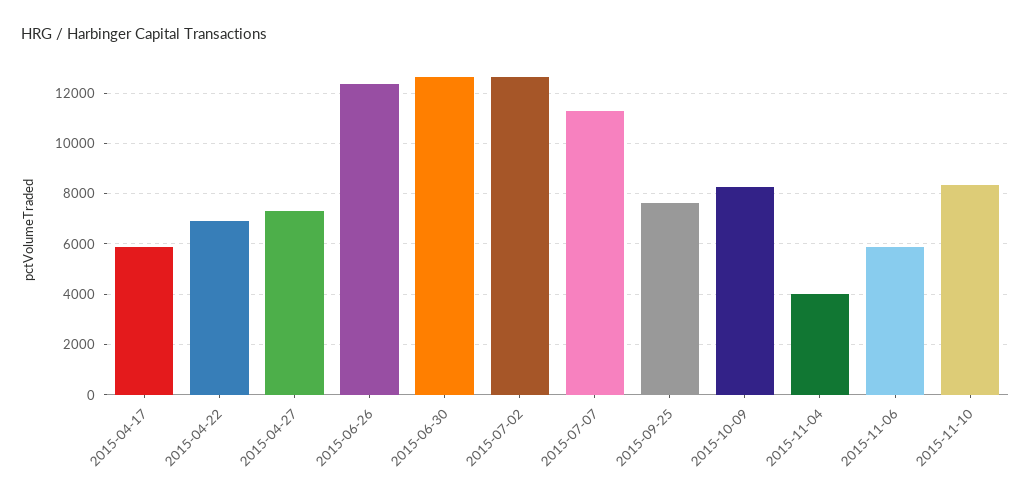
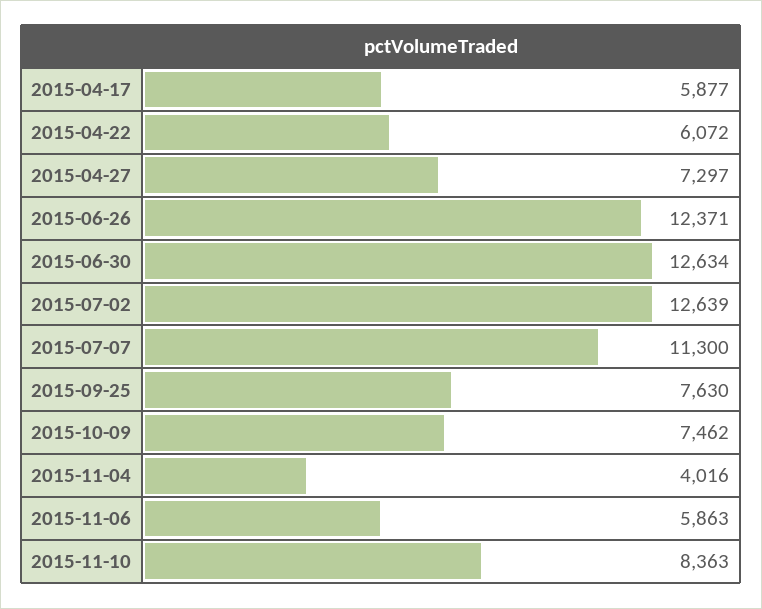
2015-04-22: 7000 -> 6072
2015-10-09: 8250 -> 7462

